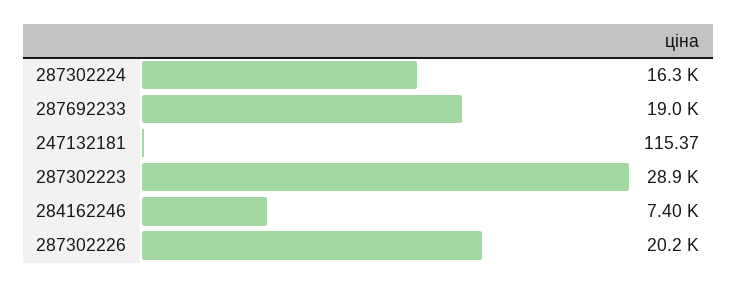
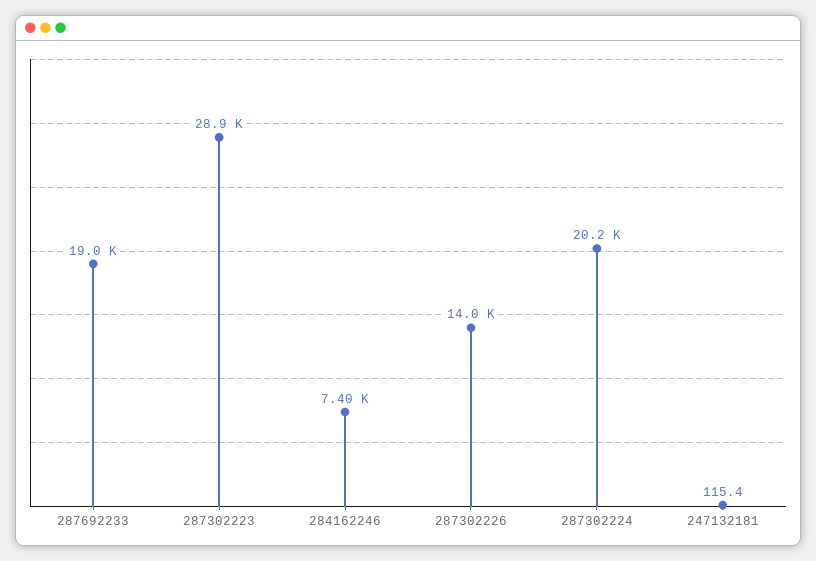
287302224: 16300 -> 20200
287302226: 20200 -> 14000

